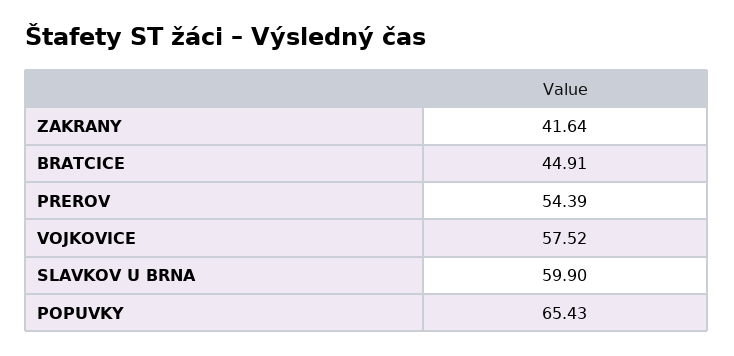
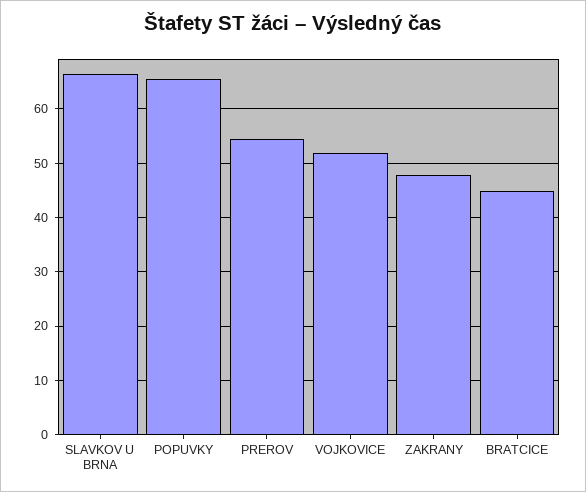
ZAKRANY: 41.64 -> 48
VOJKOVICE: 57.52 -> 52
SLAVKOV U BRNA: 59.9 -> 66

